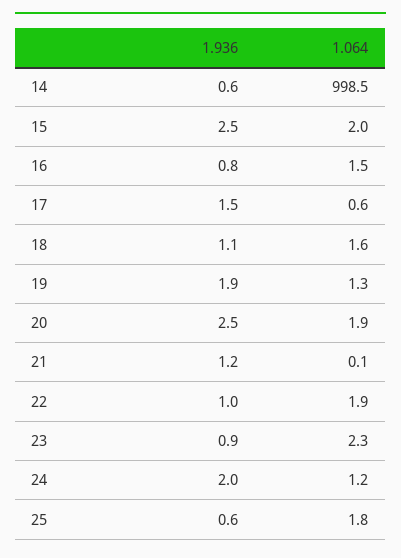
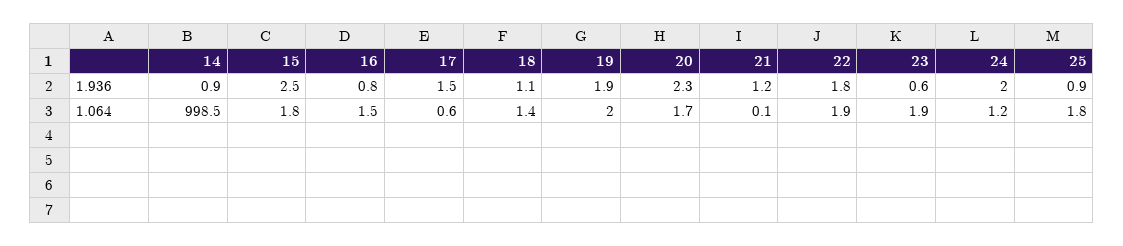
1.936, 14: 0.6 -> 0.9
1.064, 15: 2 -> 1.8
1.064, 18: 1.6 -> 1.4
1.064, 19: 1.3 -> 2
1.936, 20: 2.5 -> 2.3
1.064, 20: 1.9 -> 1.7
1.936, 22: 1 -> 1.8
1.936, 23: 0.9 -> 0.6
1.064, 23: 2.3 -> 1.9
1.936, 25: 0.6 -> 0.9

